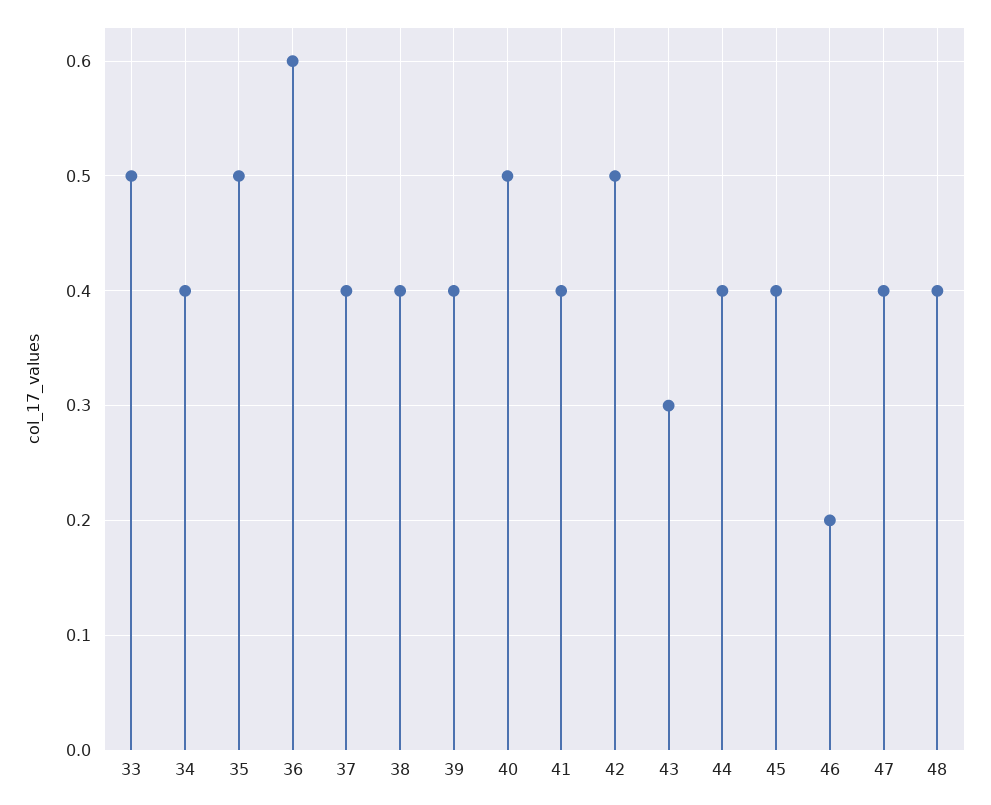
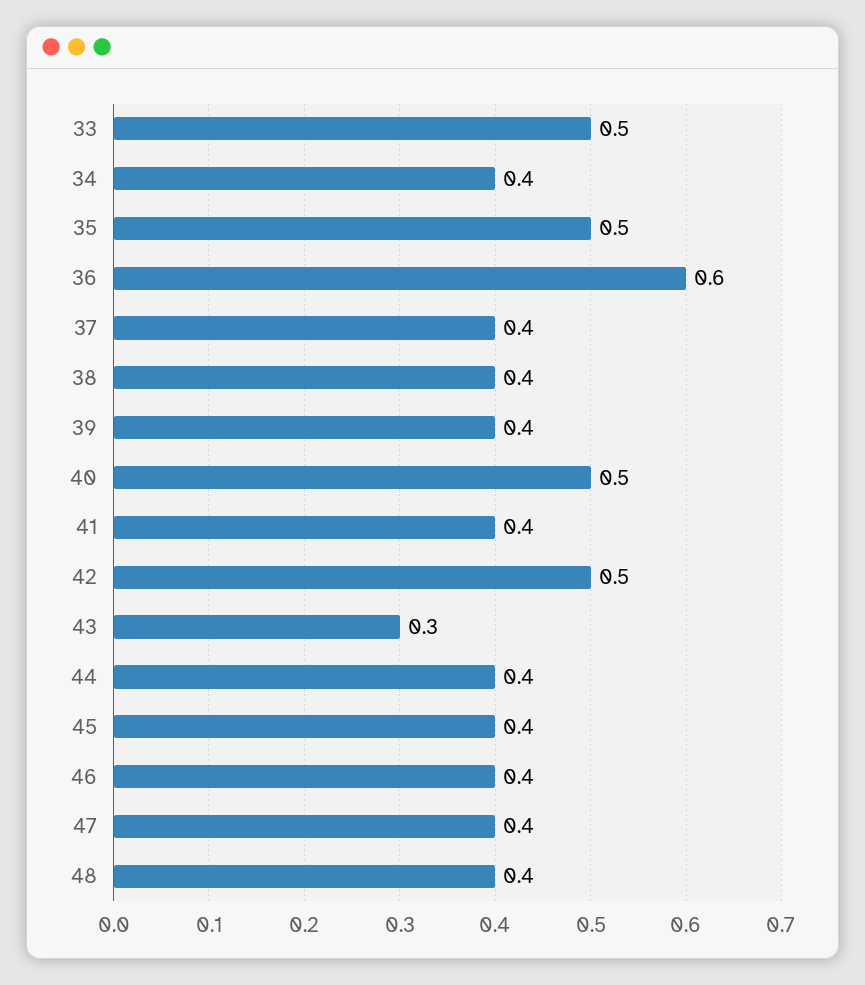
46: 0.2 -> 0.4

